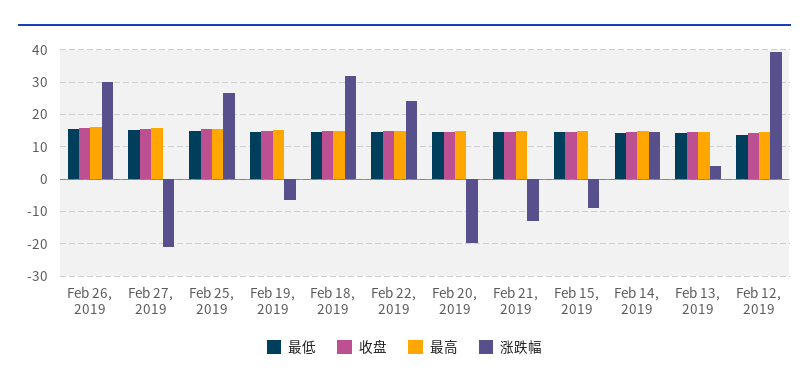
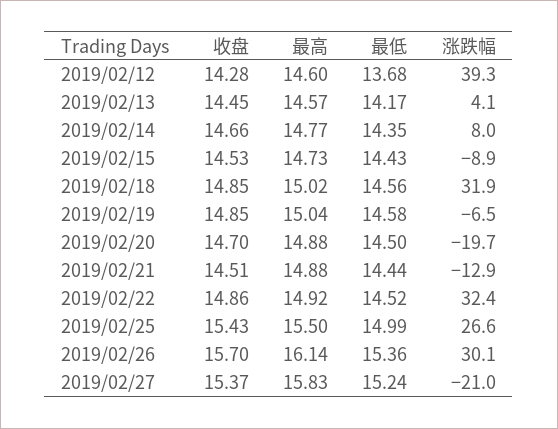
涨跌幅, Feb 22, 2019: 24 -> 32.4
涨跌幅, Feb 14, 2019: 14 -> 8

